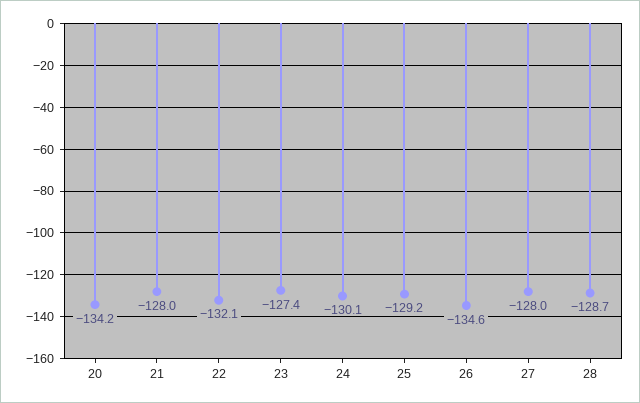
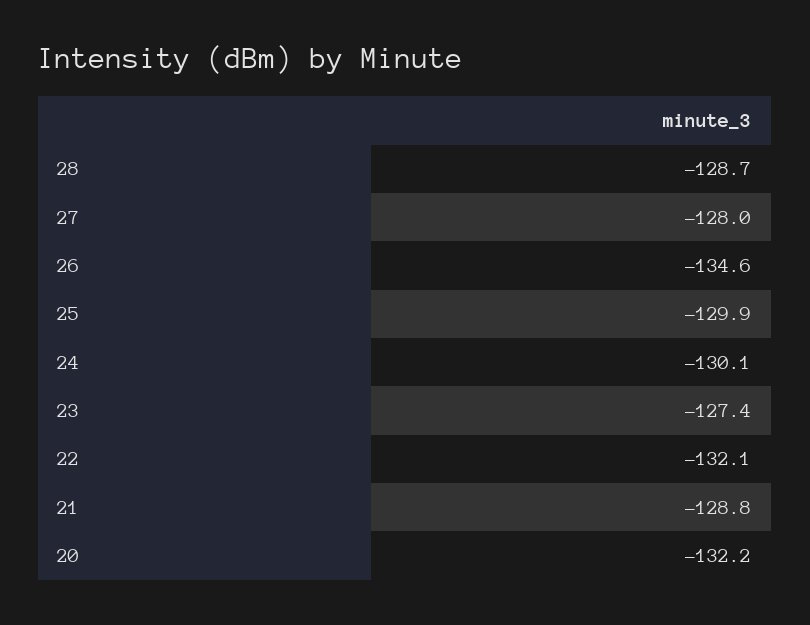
20: -134.2 -> -132.2
21: -128 -> -128.8
25: -129.2 -> -129.9

